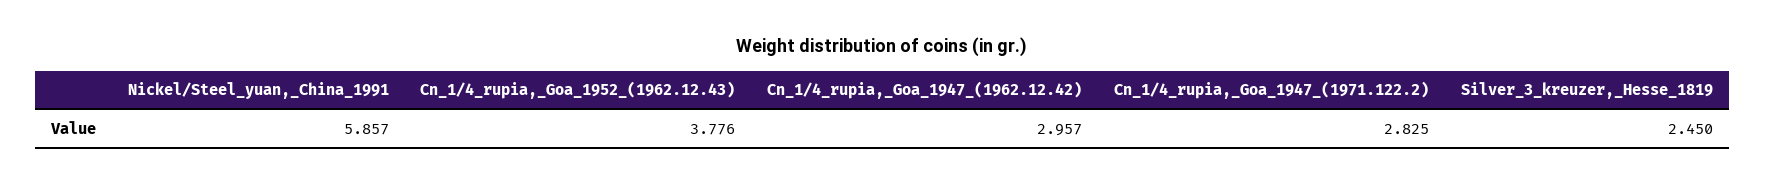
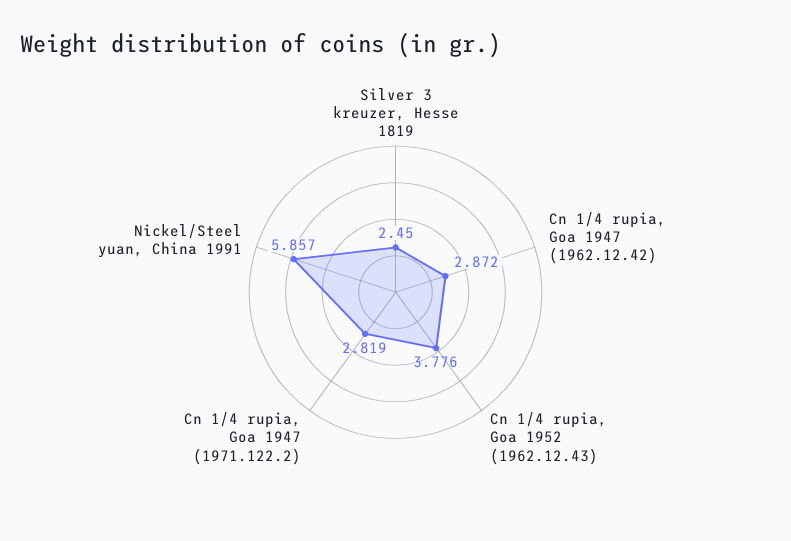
Cn_1/4_rupia,_Goa_1947_(1962.12.42): 2.957 -> 2.872
Cn_1/4_rupia,_Goa_1947_(1971.122.2): 2.825 -> 2.819

